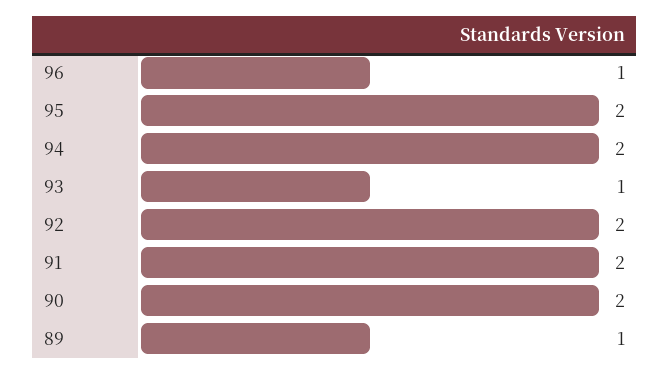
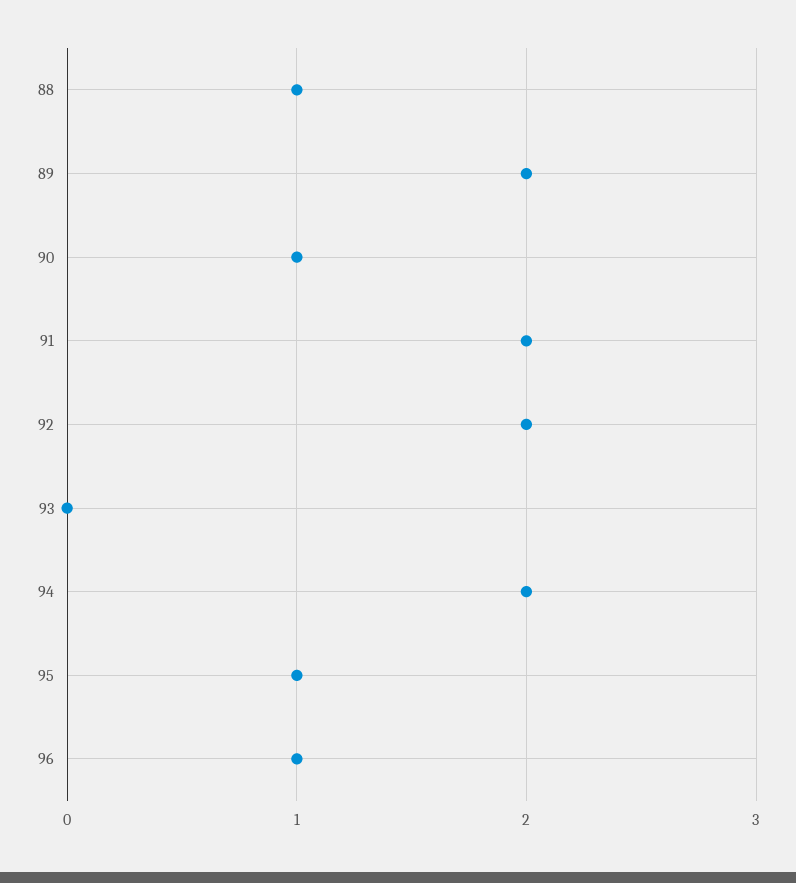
95: 2 -> 1
93: 1 -> 0
90: 2 -> 1
89: 1 -> 2
88: none -> 1

